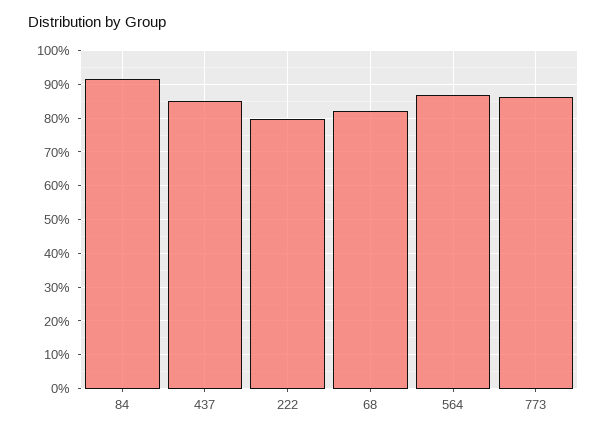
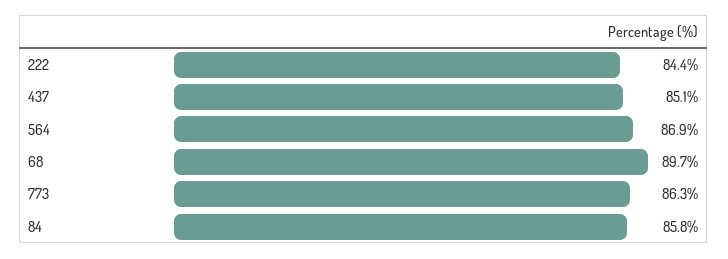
84: 92 -> 85.8
222: 80 -> 84.4
68: 82 -> 89.7

